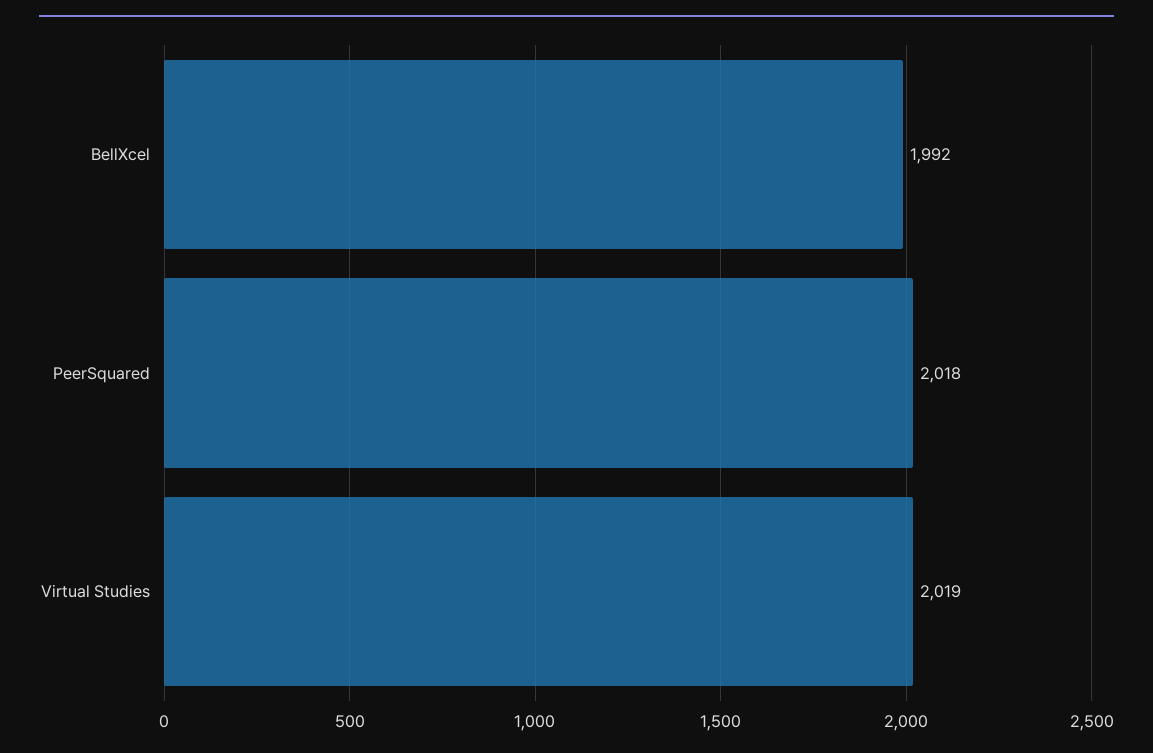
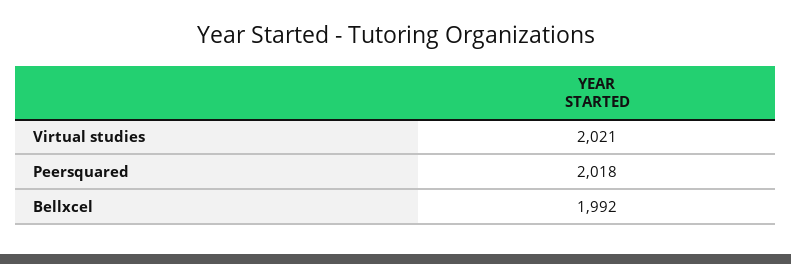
Virtual Studies: 2019 -> 2021

